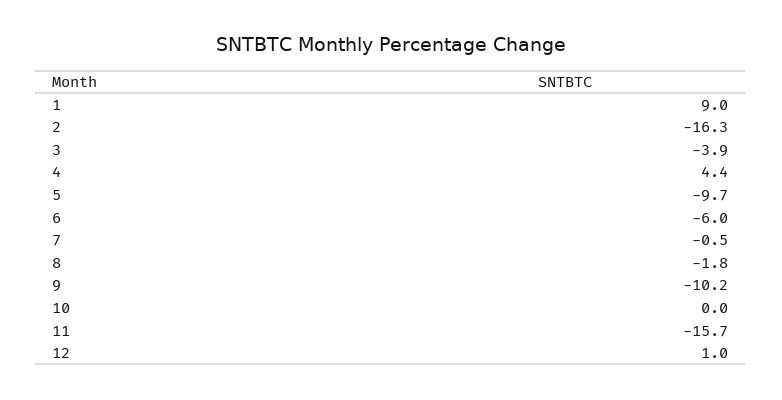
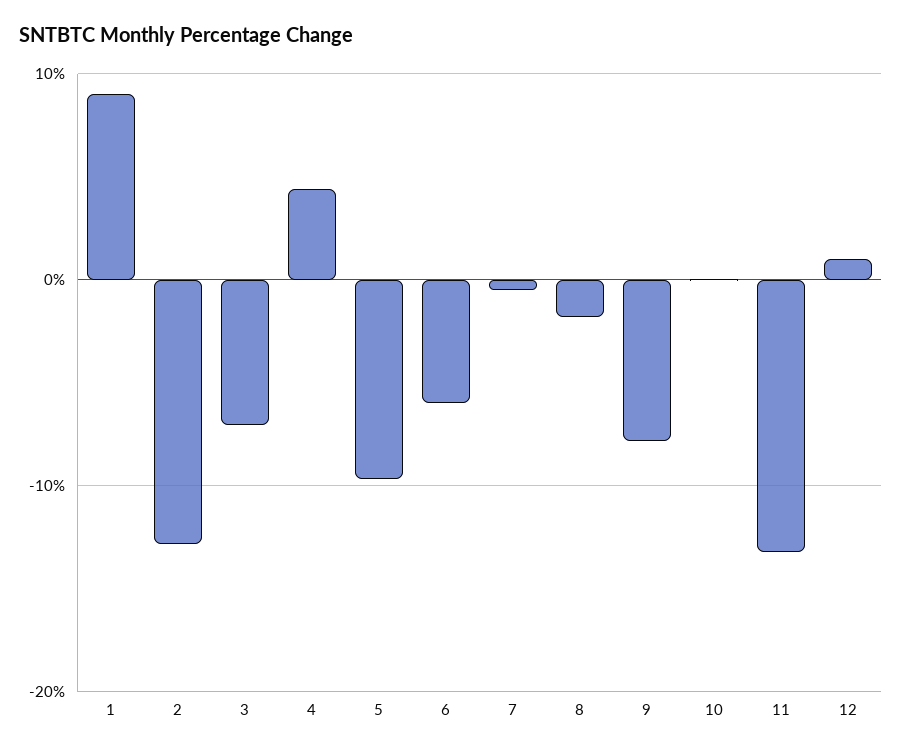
2: -16.3 -> -13
3: -3.9 -> -7
9: -10.2 -> -8
11: -15.7 -> -13

